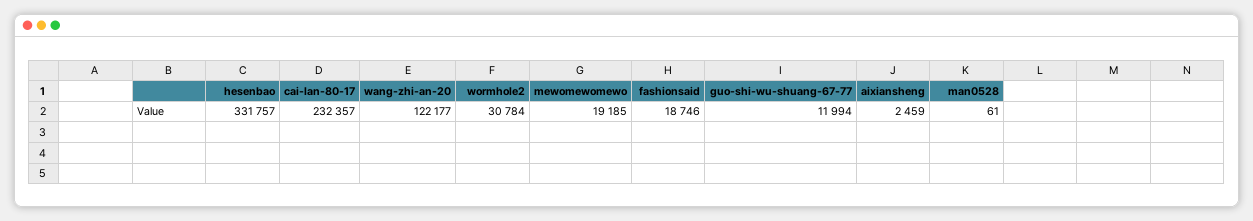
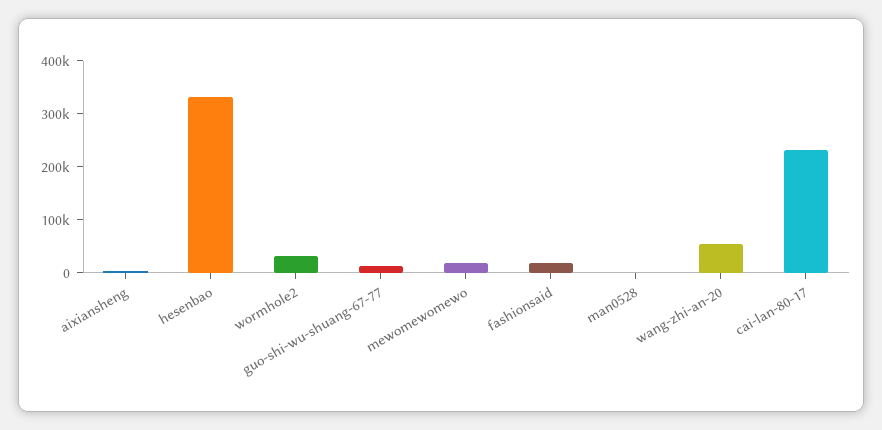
wang-zhi-an-20: 122177 -> 60000

